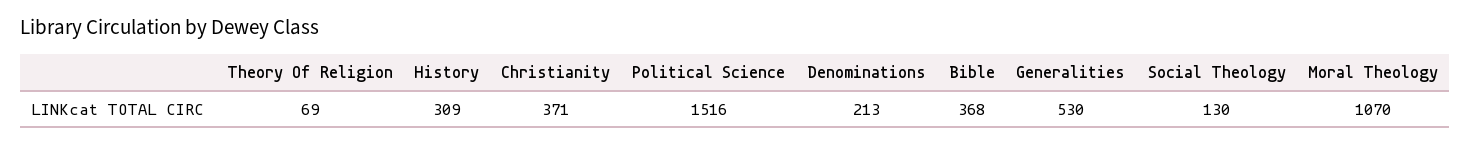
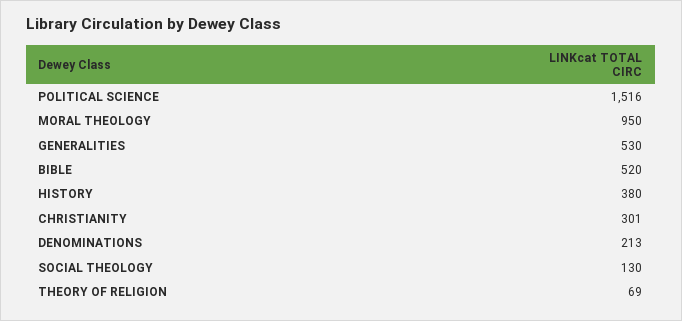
History: 309 -> 380
Christianity: 371 -> 301
Bible: 368 -> 520
Moral Theology: 1070 -> 950

